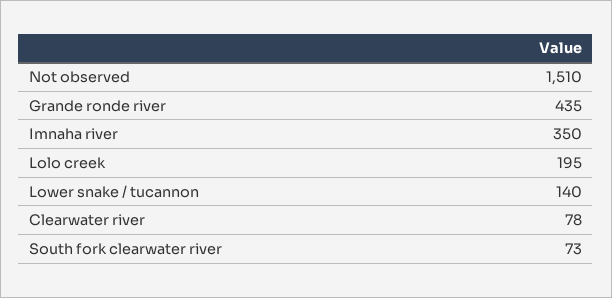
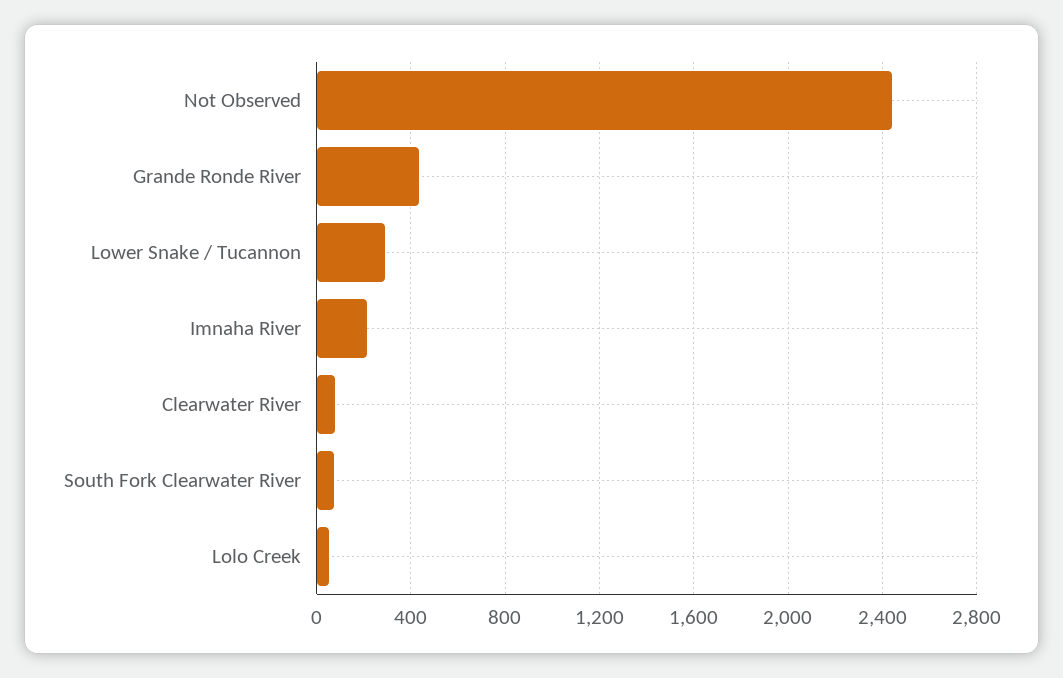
Not observed: 1510 -> 2450
Imnaha river: 350 -> 200
Lolo creek: 195 -> 50
Lower snake / tucannon: 140 -> 300

